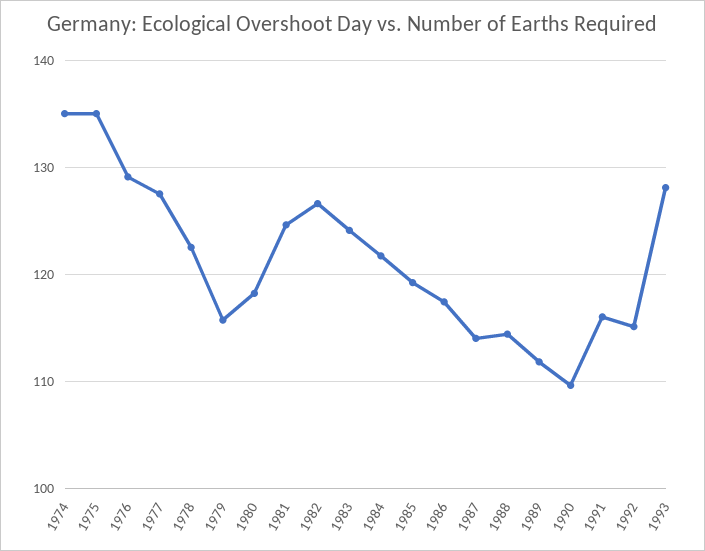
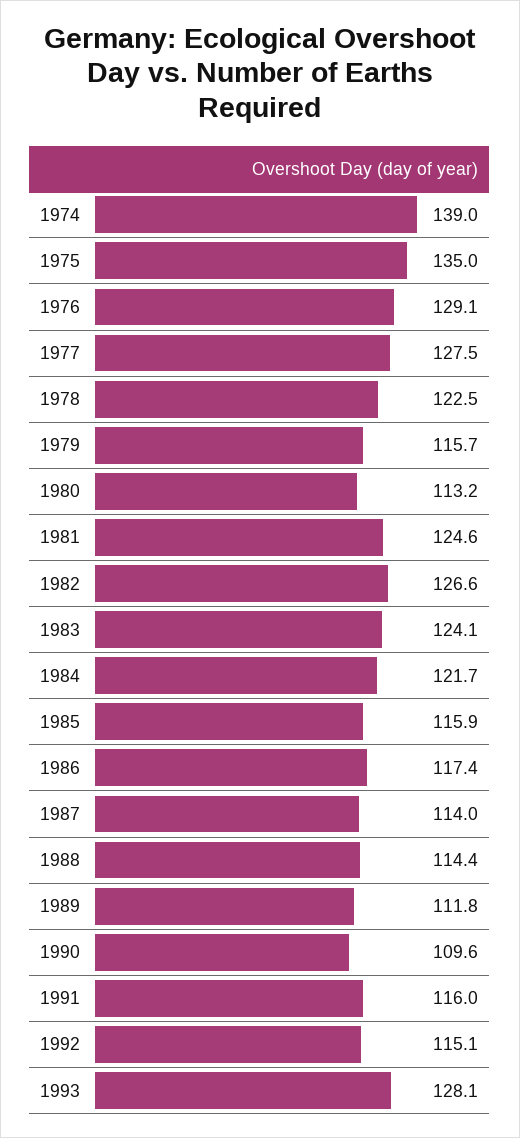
1974: 135 -> 139
1980: 118 -> 113.2
1985: 119 -> 115.9

